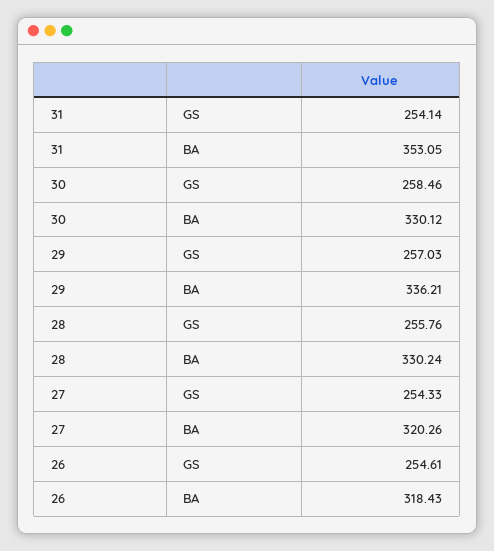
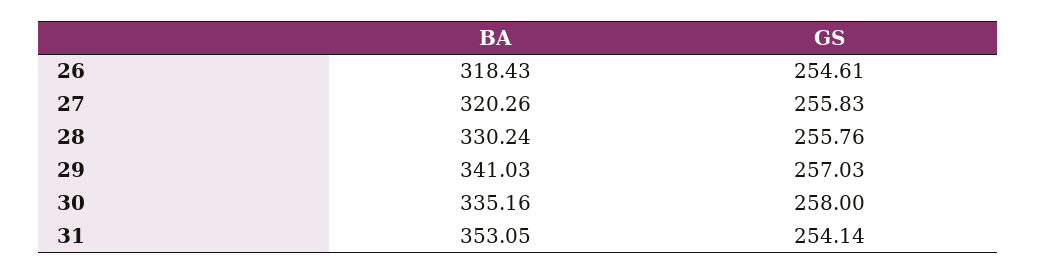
30, GS: 258.46 -> 258
30, BA: 330.12 -> 335.16
29, BA: 336.21 -> 341.03
27, GS: 254.33 -> 255.83

